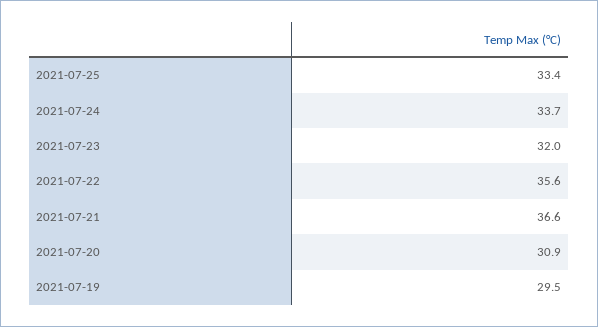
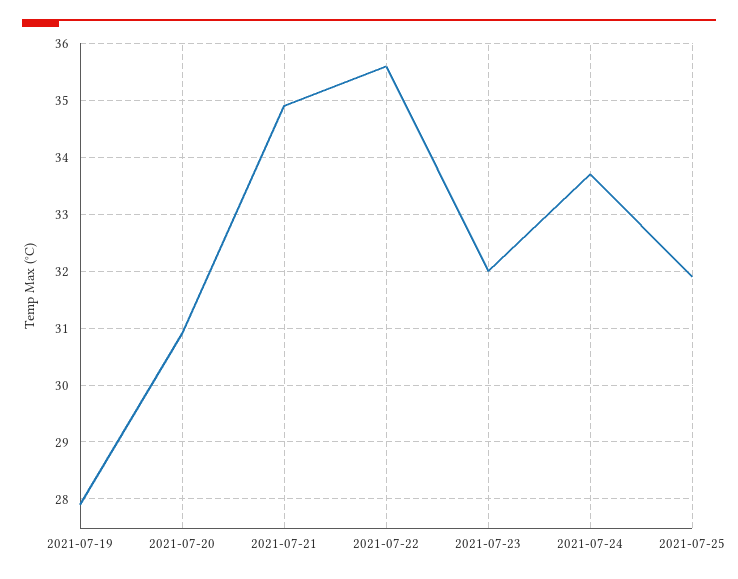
2021-07-25: 33.4 -> 32
2021-07-21: 36.6 -> 35
2021-07-19: 29.5 -> 28

